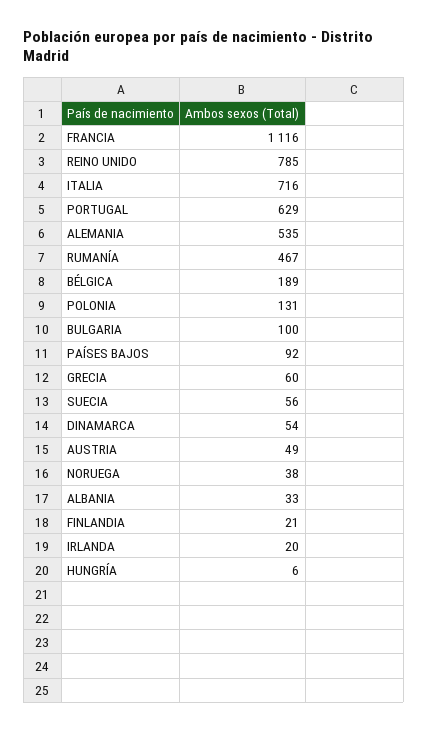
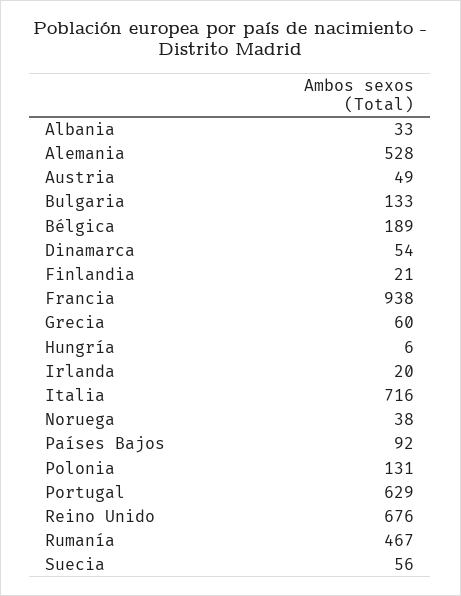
FRANCIA: 1116 -> 938
REINO UNIDO: 785 -> 676
ALEMANIA: 535 -> 528
BULGARIA: 100 -> 133

